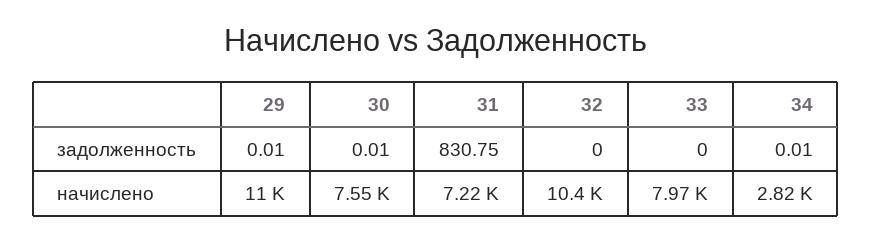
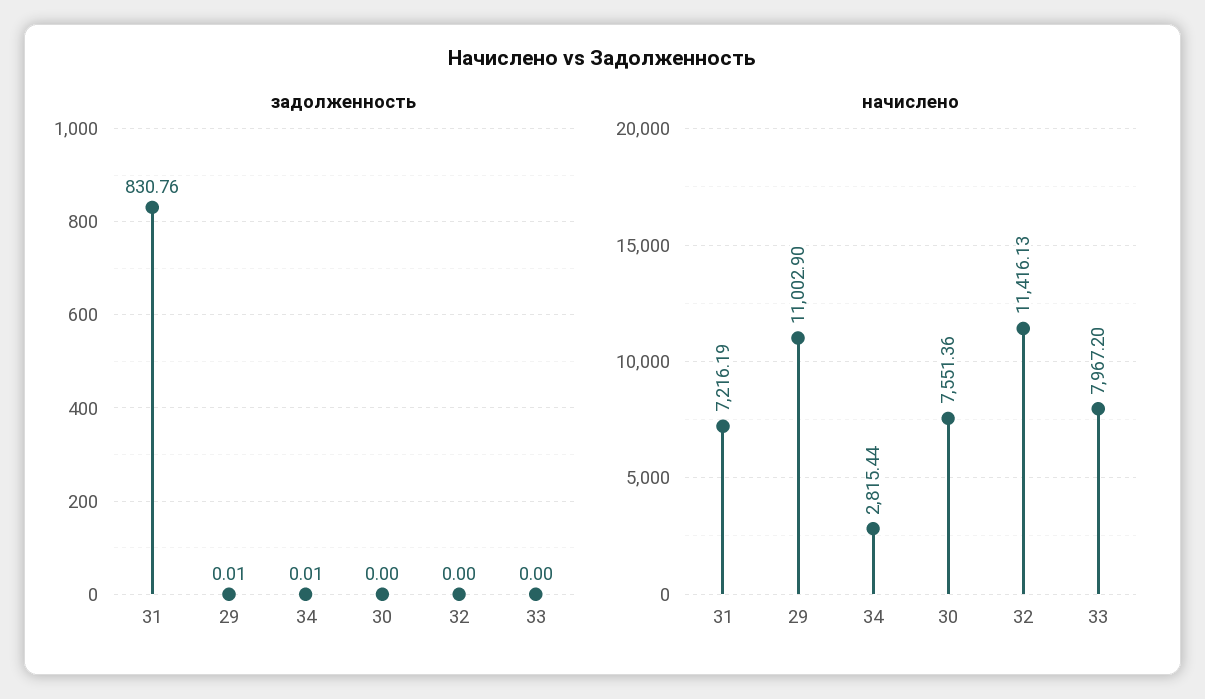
задолженность, 30: 0.01 -> 0
задолженность, 31: 830.75 -> 830.76
начислено, 32: 10400 -> 11416.13

